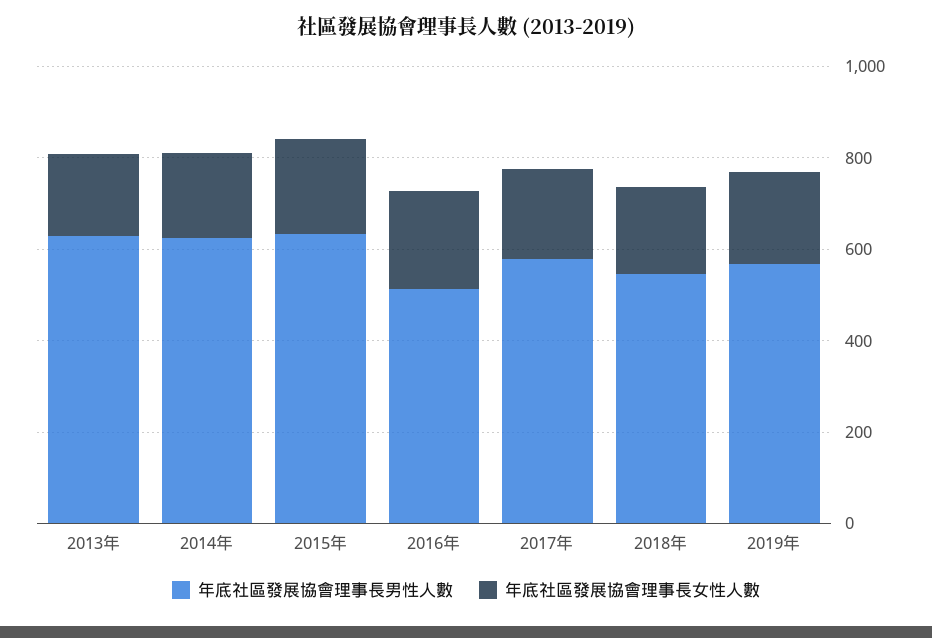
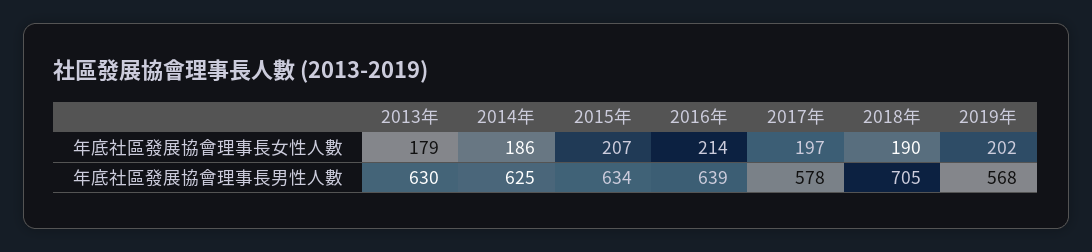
年底社區發展協會理事長男性人數, 2016年: 500 -> 639
年底社區發展協會理事長男性人數, 2018年: 550 -> 705

